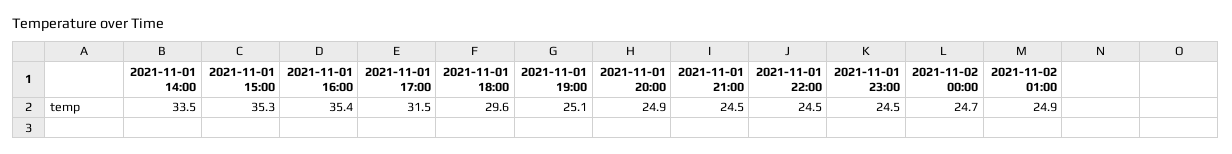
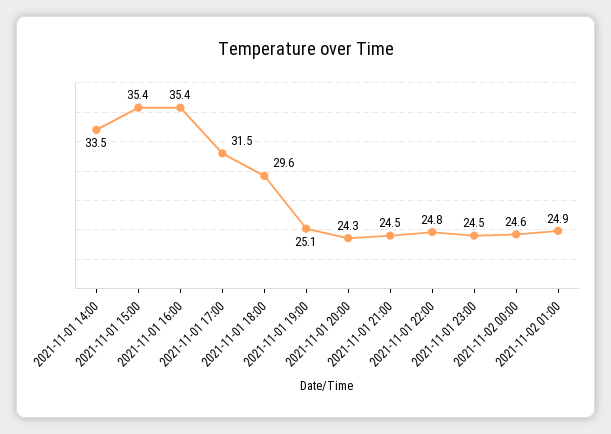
2021-11-01 15:00: 35.3 -> 35.4
2021-11-01 20:00: 24.9 -> 24.3
2021-11-01 22:00: 24.5 -> 24.8
2021-11-02 00:00: 24.7 -> 24.6

